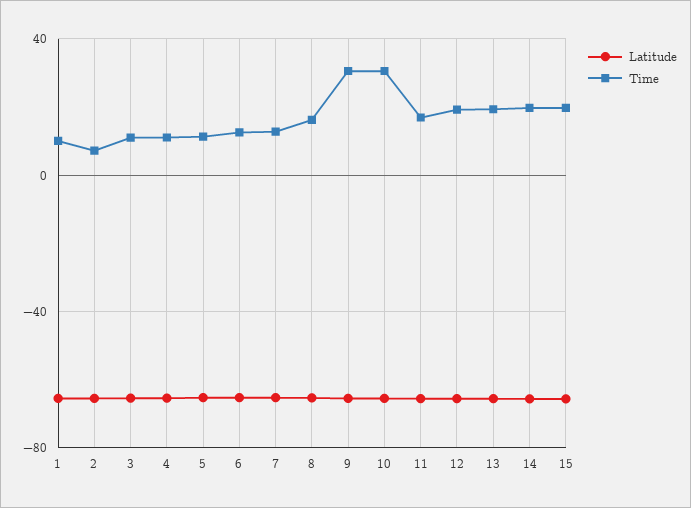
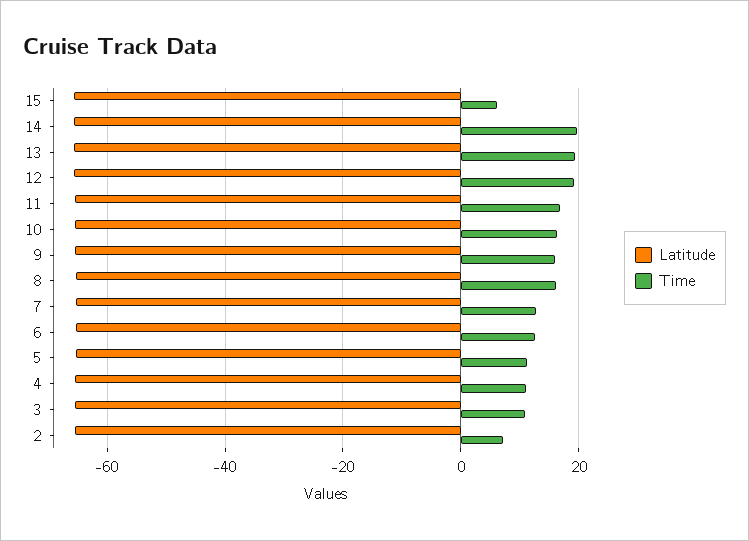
Latitude, 1: -65 -> none
Time, 1: 10 -> none
Time, 9: 30 -> 16
Time, 10: 30 -> 16
Time, 15: 20 -> 6

